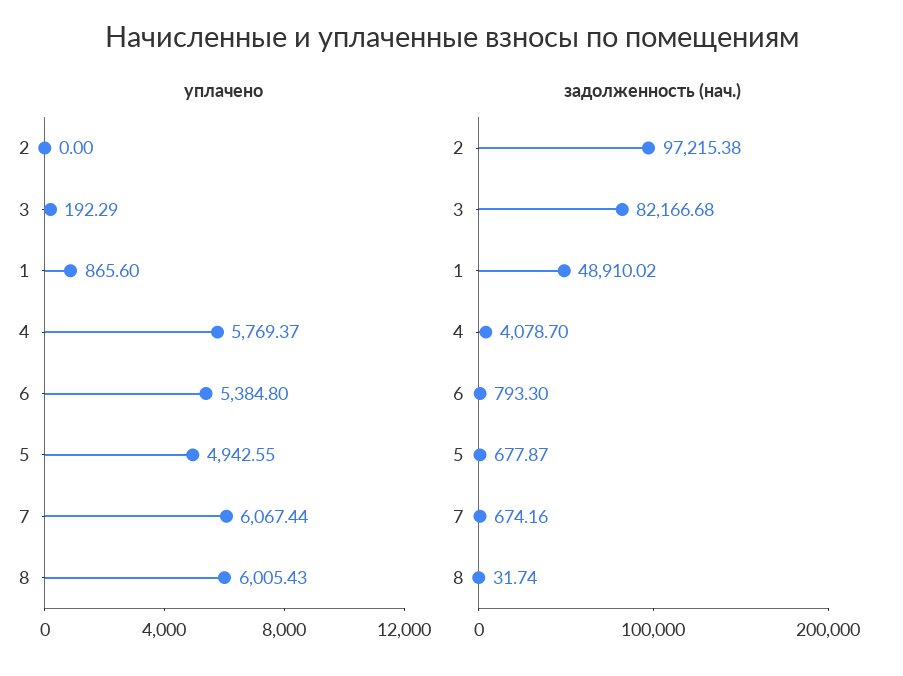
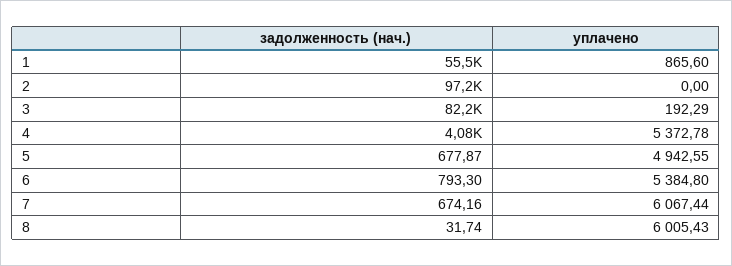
уплачено, 4: 5769.37 -> 5372.78
задолженность (нач.), 1: 48910.02 -> 55500

